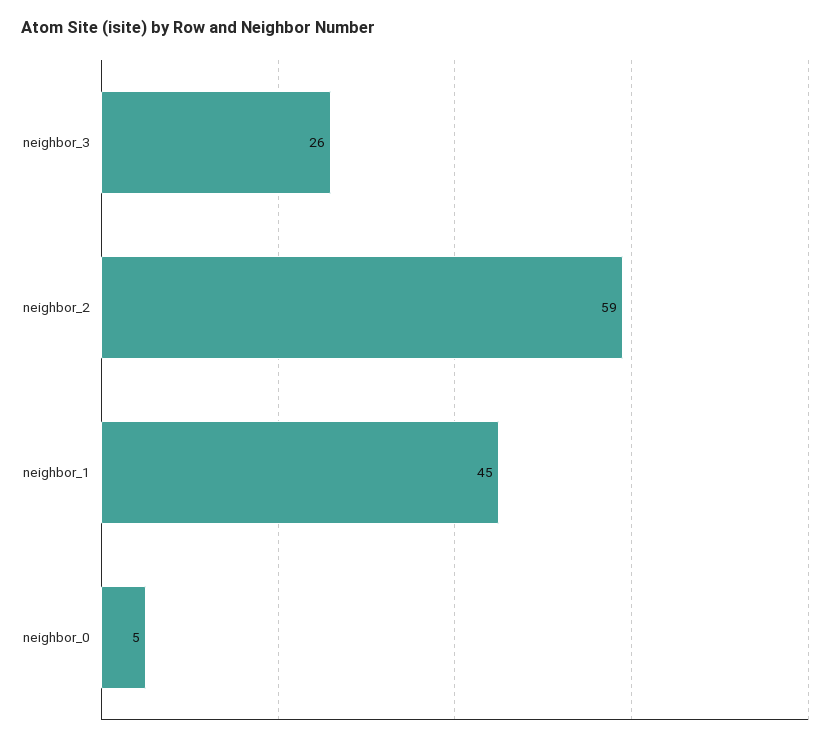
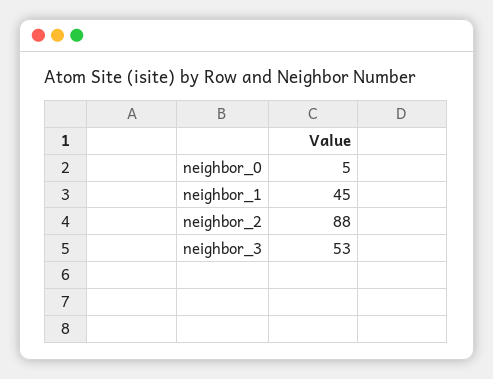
neighbor_3: 26 -> 53
neighbor_2: 59 -> 88

